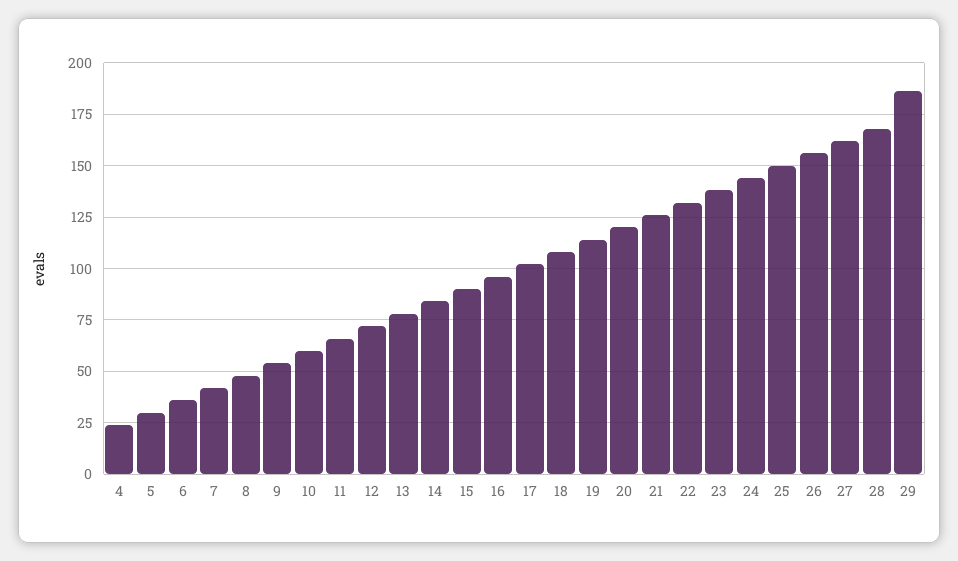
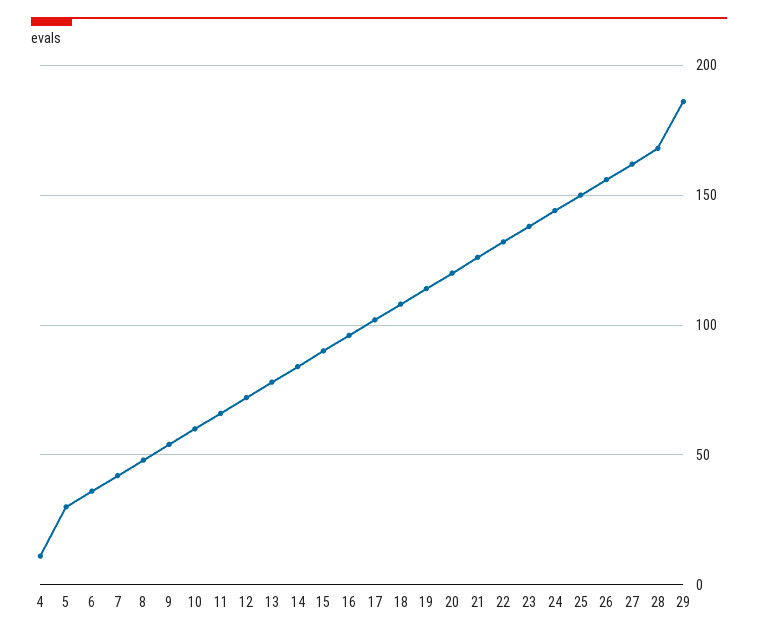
4: 25 -> 10

